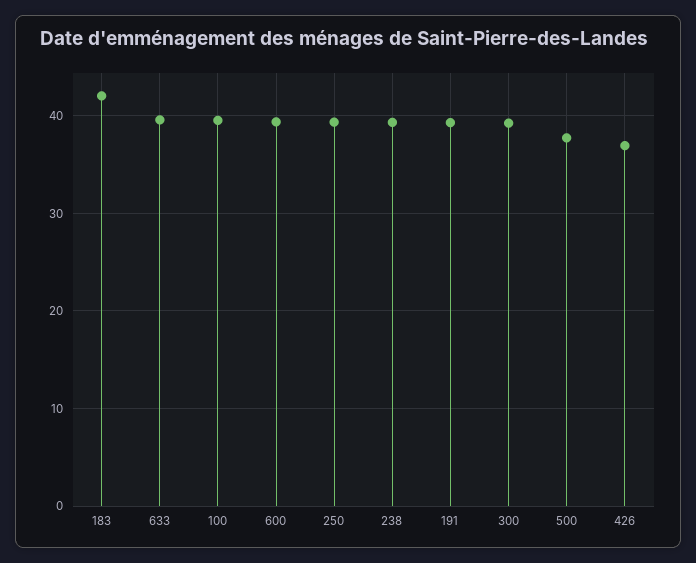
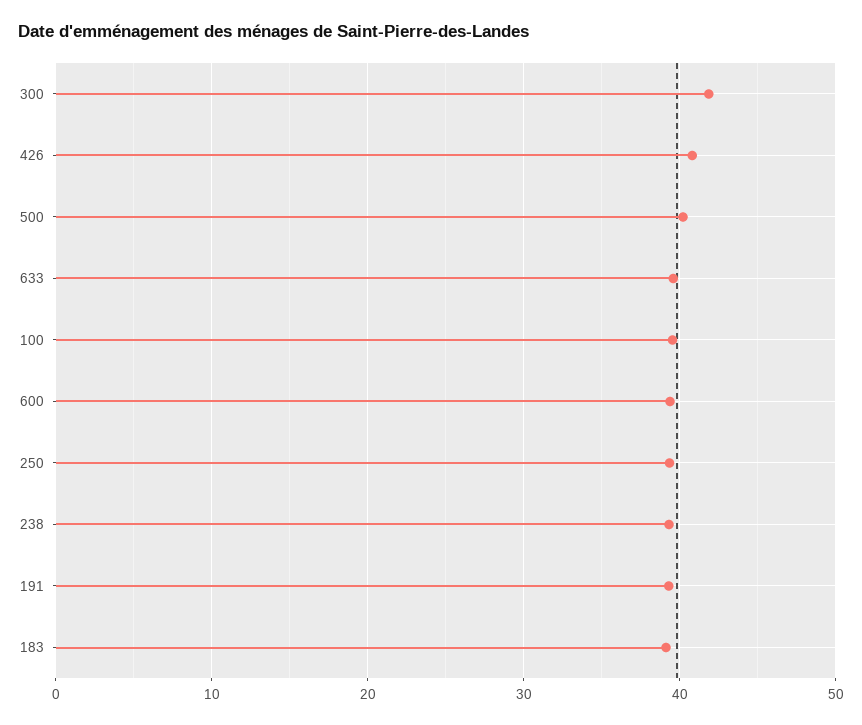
183: 42 -> 39
300: 39 -> 42
500: 38 -> 40
426: 37 -> 41

